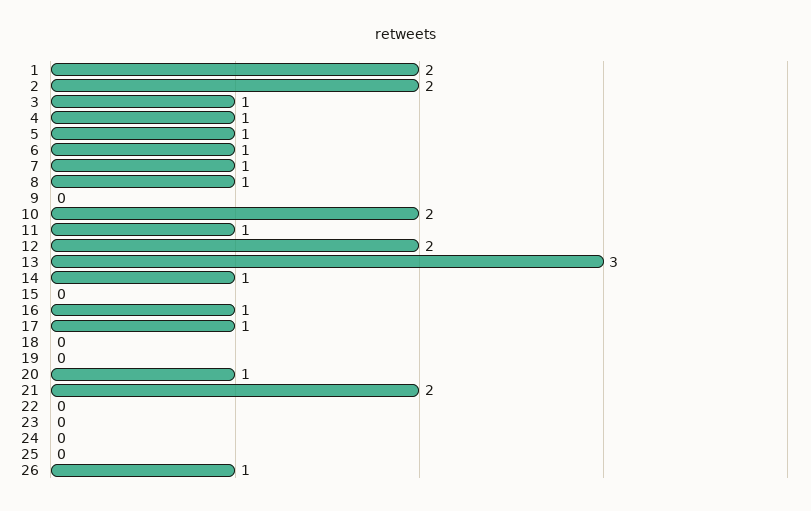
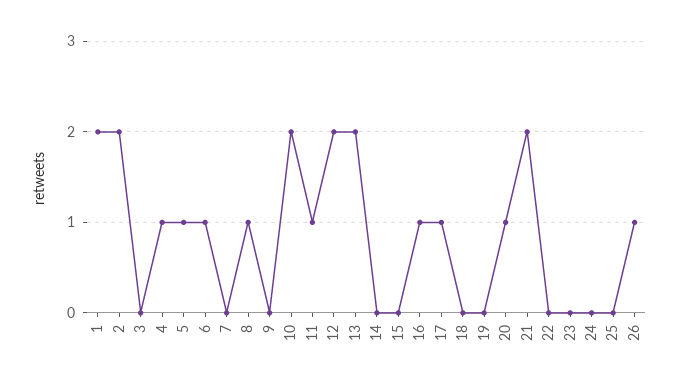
3: 1 -> 0
7: 1 -> 0
13: 3 -> 2
14: 1 -> 0

